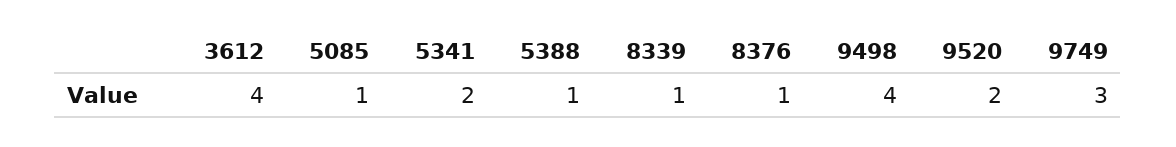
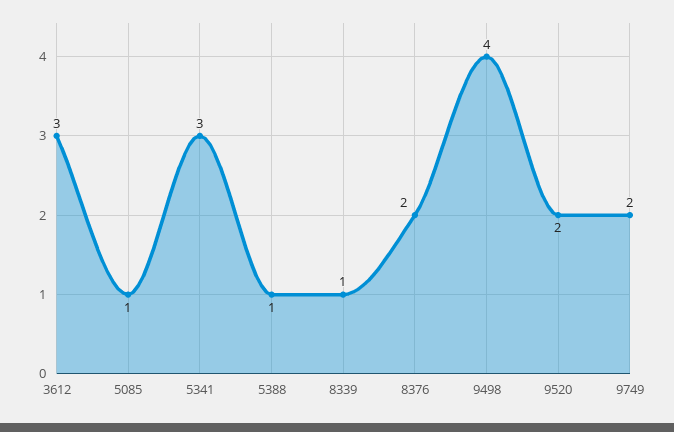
3612: 4 -> 3
5341: 2 -> 3
8376: 1 -> 2
9749: 3 -> 2

